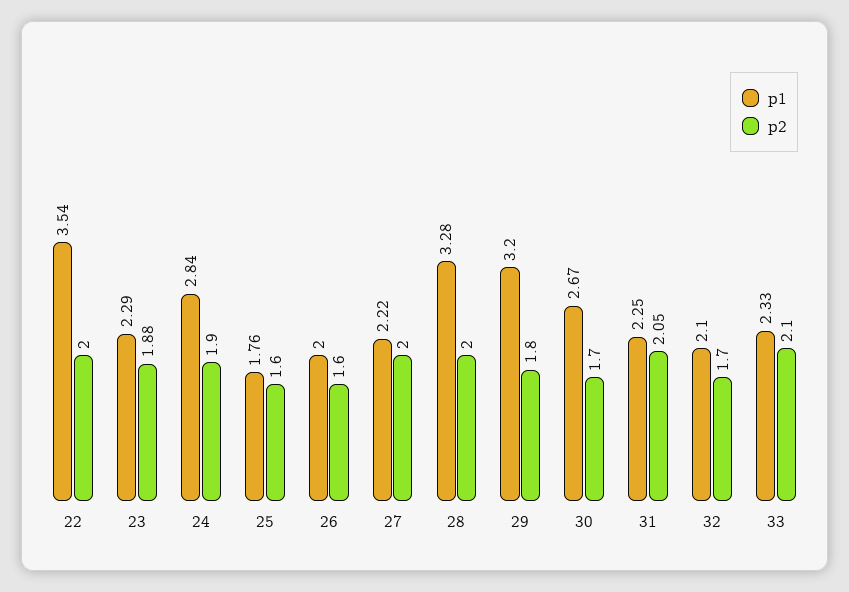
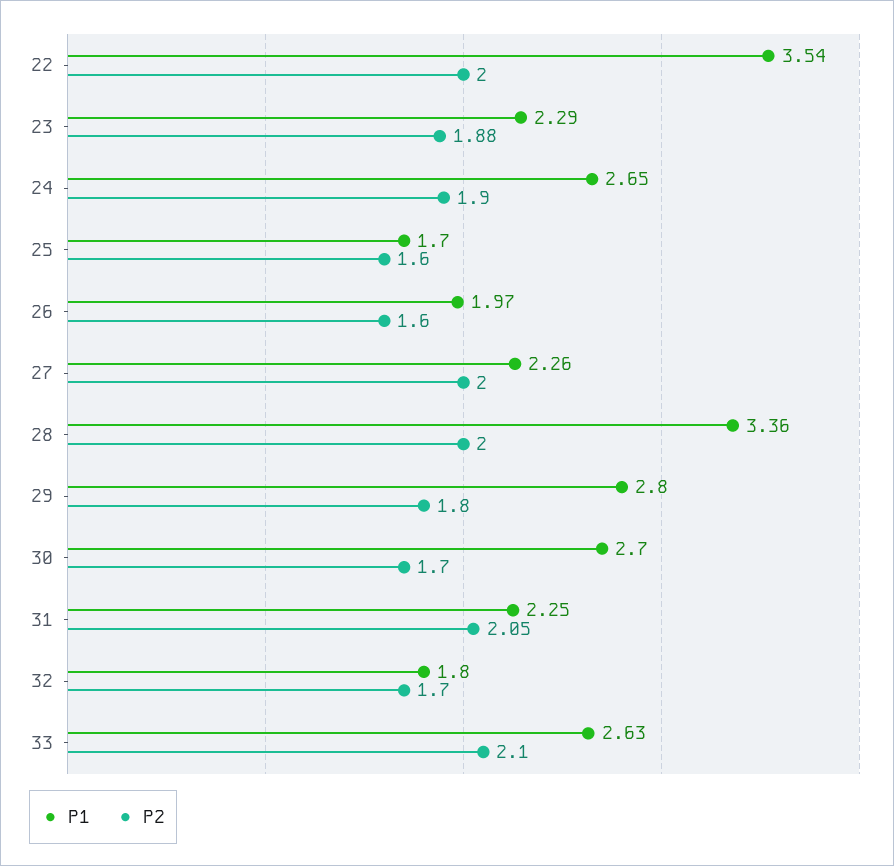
p1, 24: 2.84 -> 2.65
p1, 25: 1.76 -> 1.7
p1, 26: 2 -> 1.97
p1, 27: 2.22 -> 2.26
p1, 28: 3.28 -> 3.36
p1, 29: 3.2 -> 2.8
p1, 30: 2.67 -> 2.7
p1, 32: 2.1 -> 1.8
p1, 33: 2.33 -> 2.63

